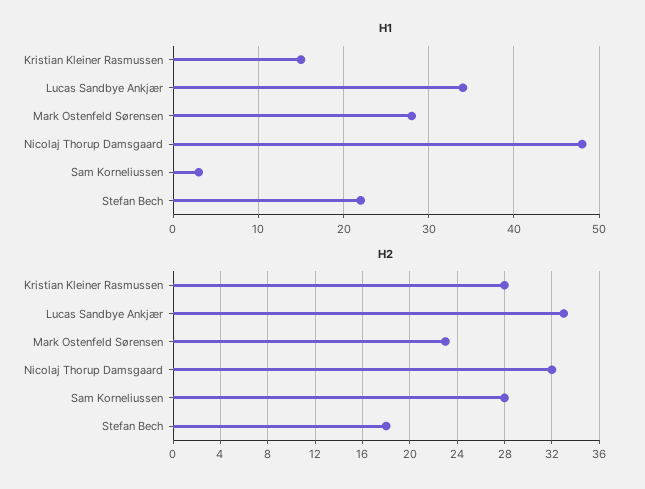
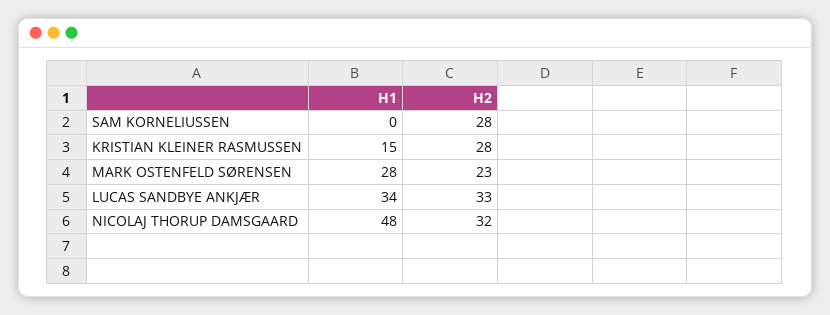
H1, Sam Korneliussen: 3 -> 0
H1, Stefan Bech: 22 -> none
H2, Stefan Bech: 18 -> none

